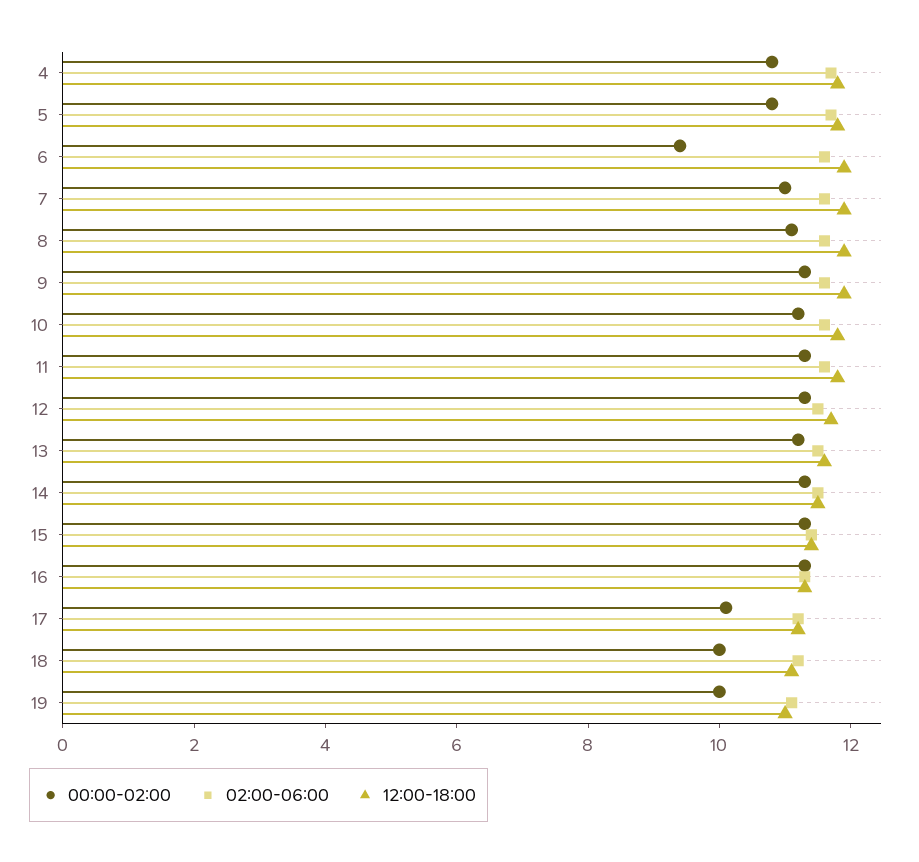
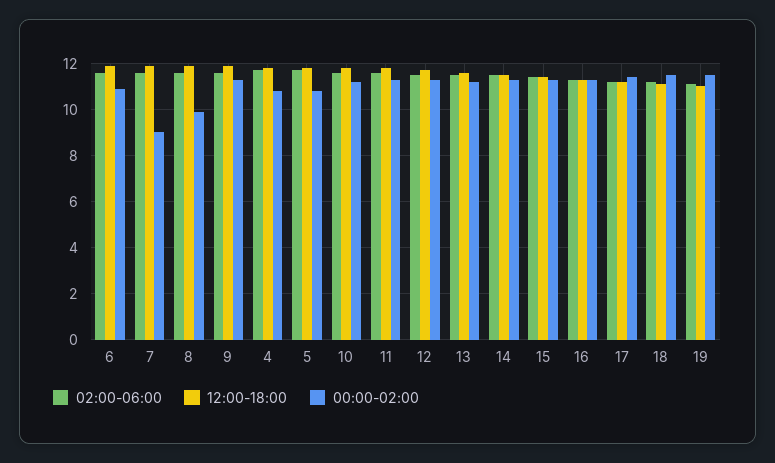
00:00-02:00, 6: 9.5 -> 11
00:00-02:00, 7: 11 -> 9
00:00-02:00, 8: 11 -> 10
00:00-02:00, 17: 10 -> 11.5
00:00-02:00, 18: 10 -> 11.5
00:00-02:00, 19: 10 -> 11.5

